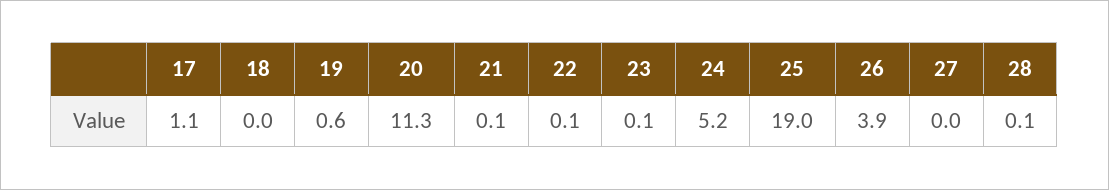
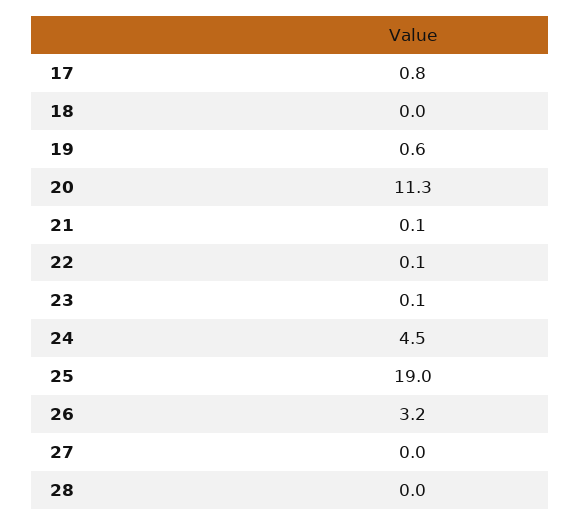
17: 1.1 -> 0.8
24: 5.2 -> 4.5
26: 3.9 -> 3.2
28: 0.1 -> 0

